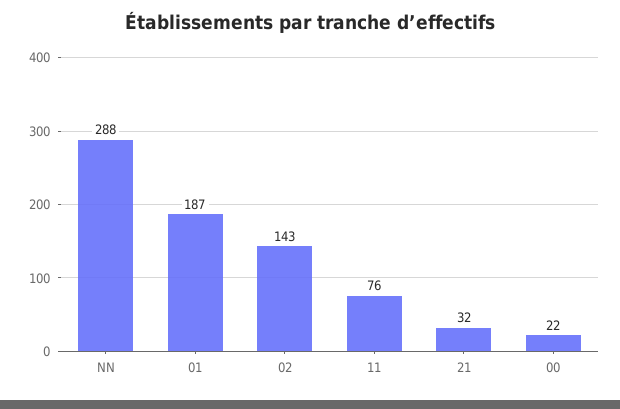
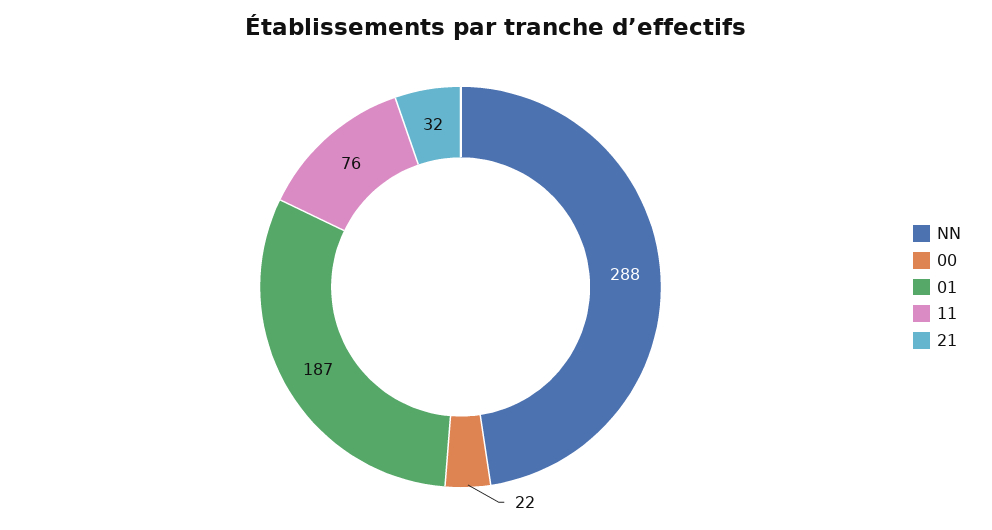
02: 143 -> none

